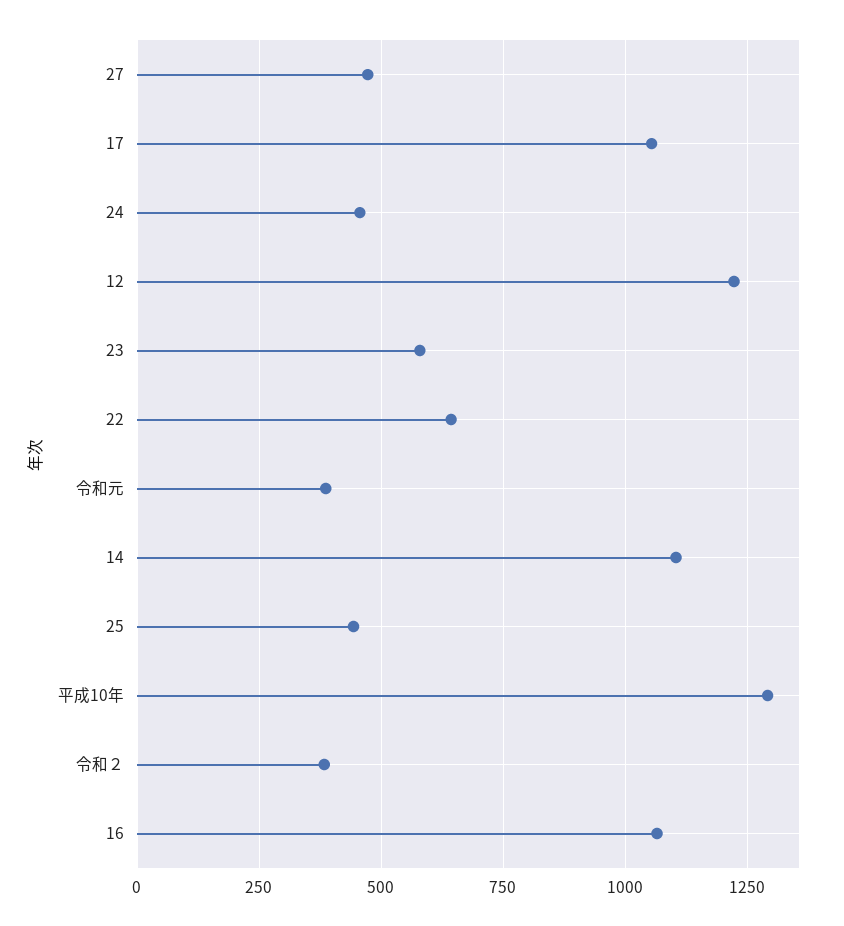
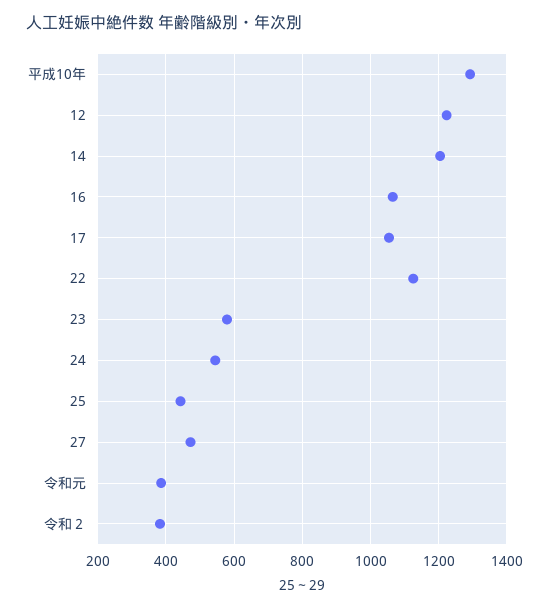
24: 450 -> 540
22: 650 -> 1120
14: 1100 -> 1200

